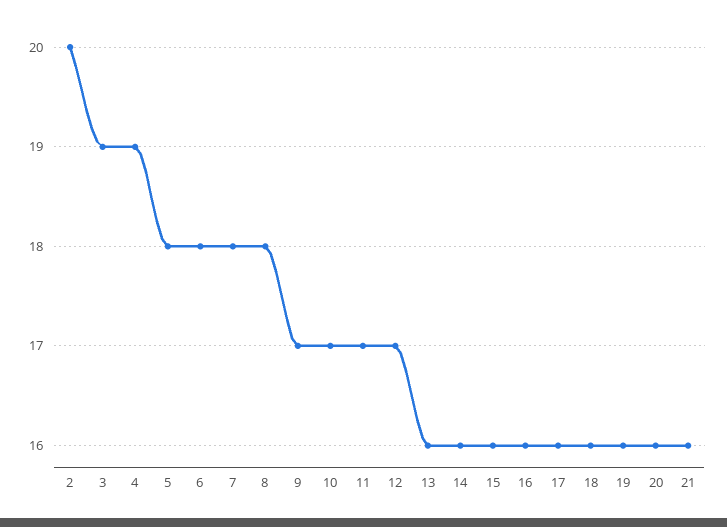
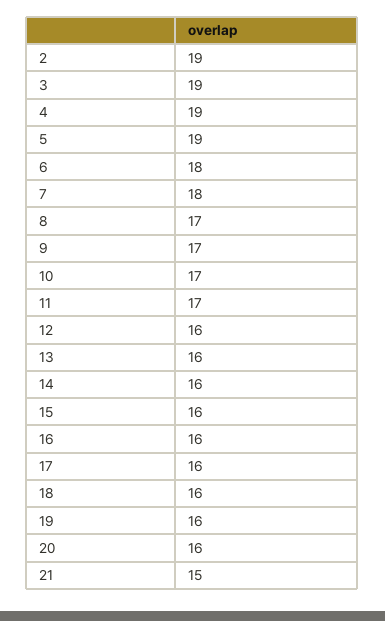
2: 20 -> 19
5: 18 -> 19
8: 18 -> 17
12: 17 -> 16
21: 16 -> 15

